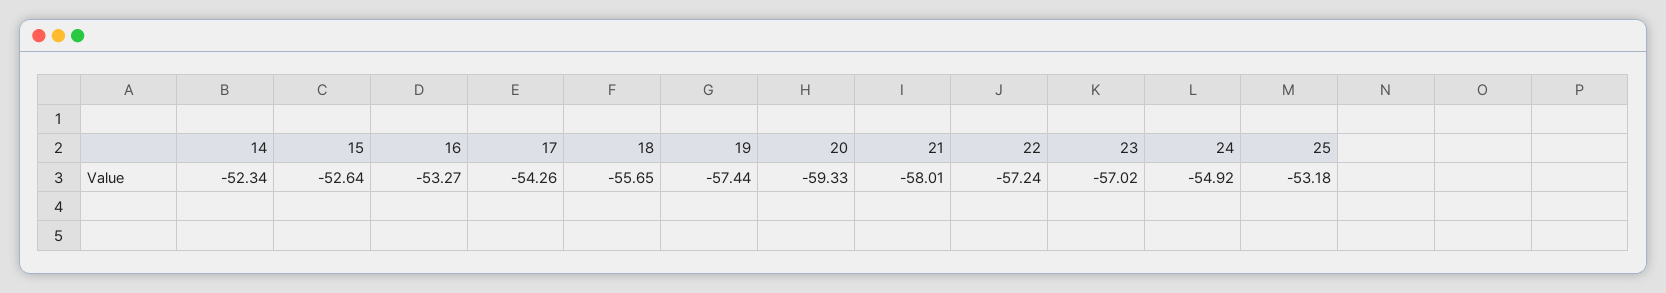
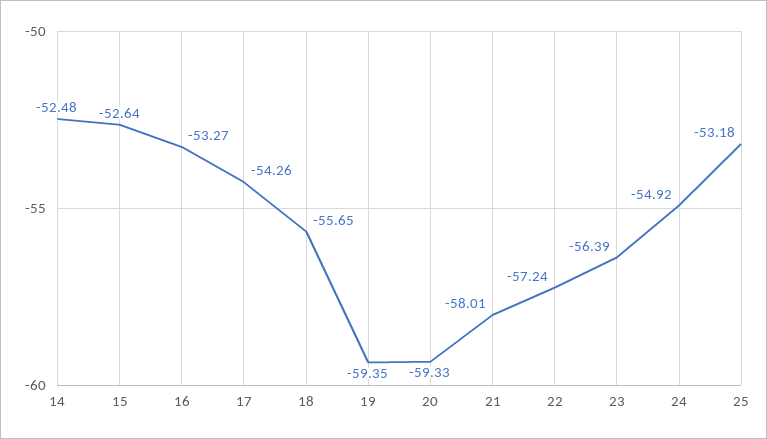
14: -52.34 -> -52.48
19: -57.44 -> -59.35
23: -57.02 -> -56.39

